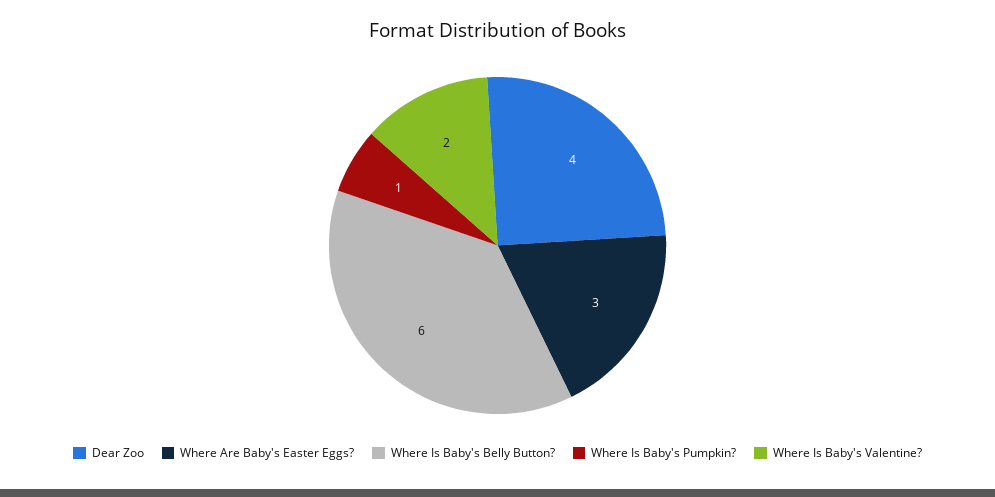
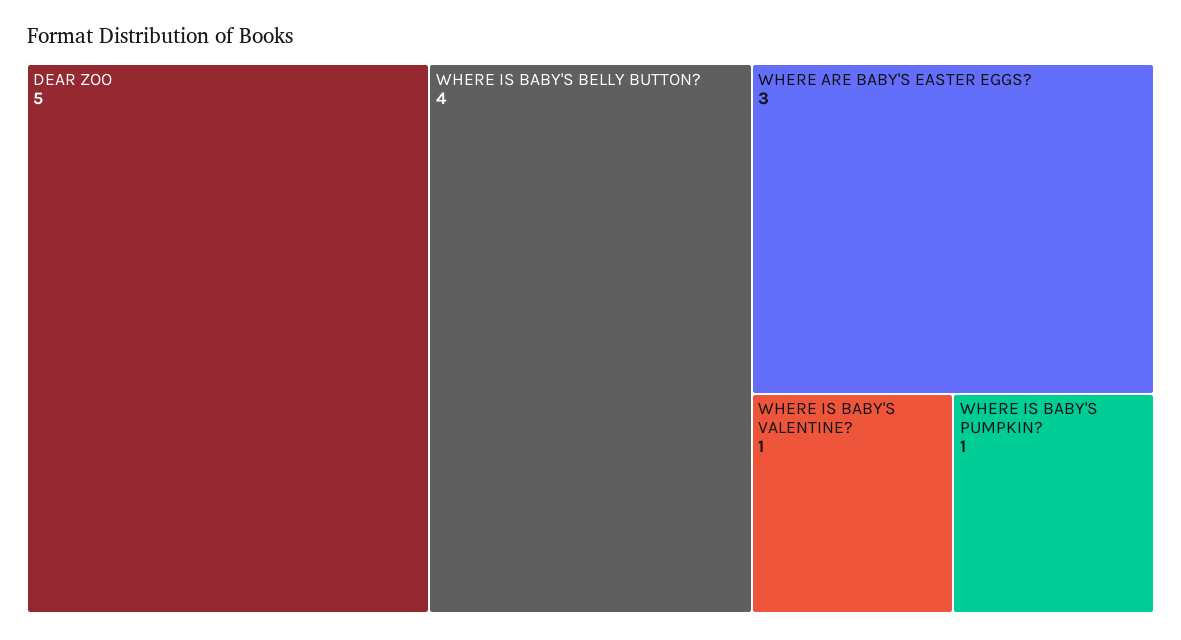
Dear Zoo: 4 -> 5
Where Is Baby's Belly Button?: 6 -> 4
Where Is Baby's Valentine?: 2 -> 1

